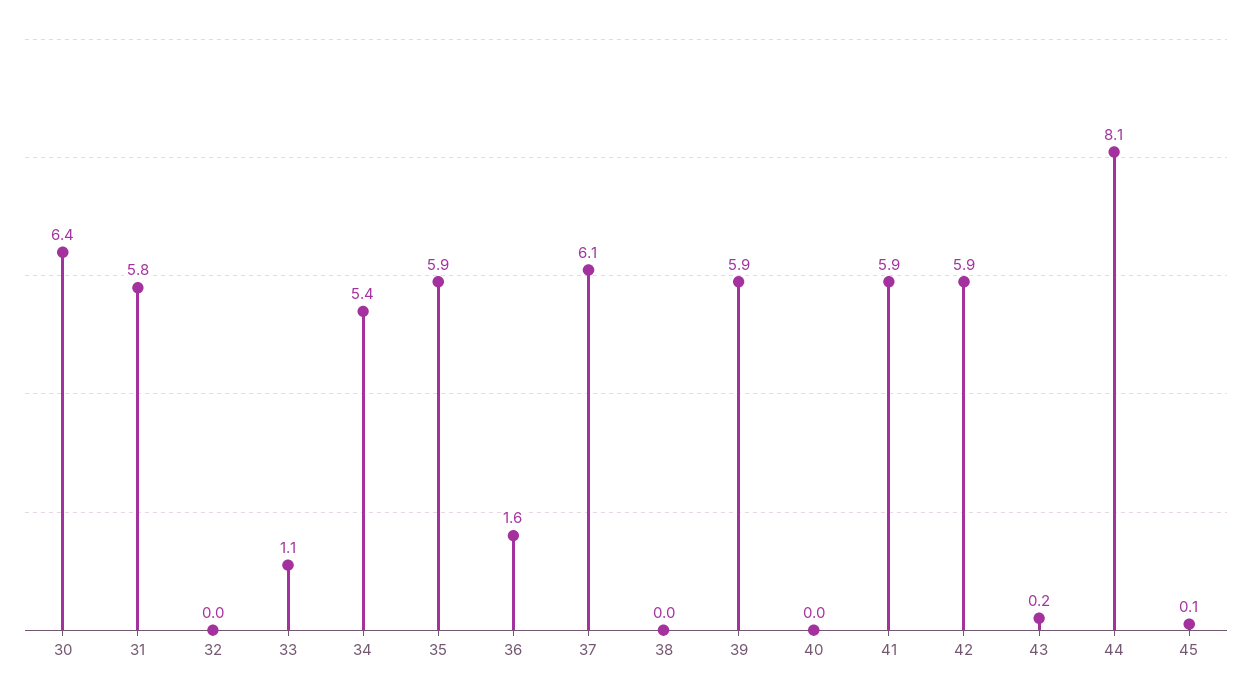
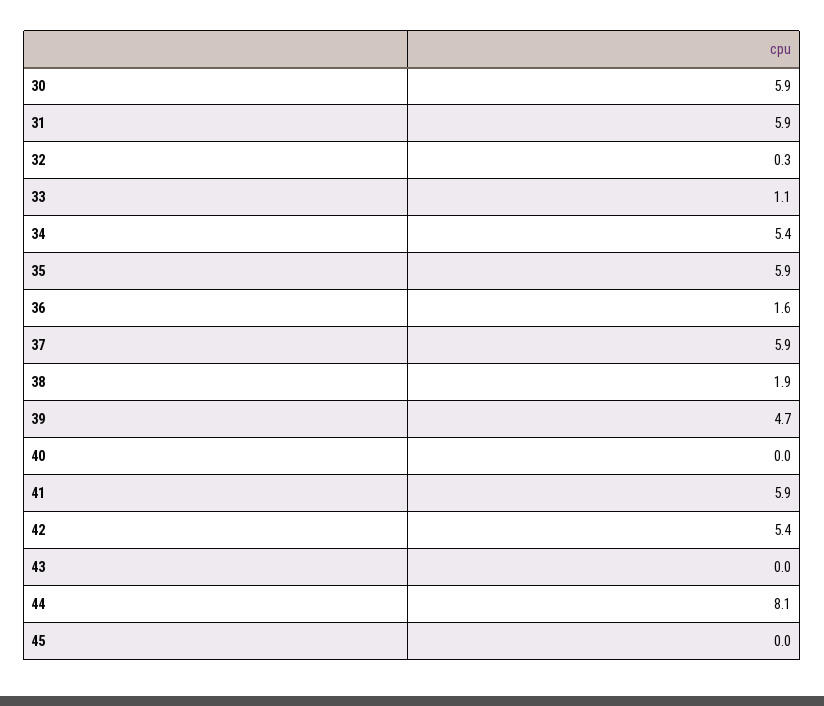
30: 6.4 -> 5.9
31: 5.8 -> 5.9
32: 0 -> 0.3
37: 6.1 -> 5.9
38: 0 -> 1.9
39: 5.9 -> 4.7
42: 5.9 -> 5.4
43: 0.2 -> 0
45: 0.1 -> 0

